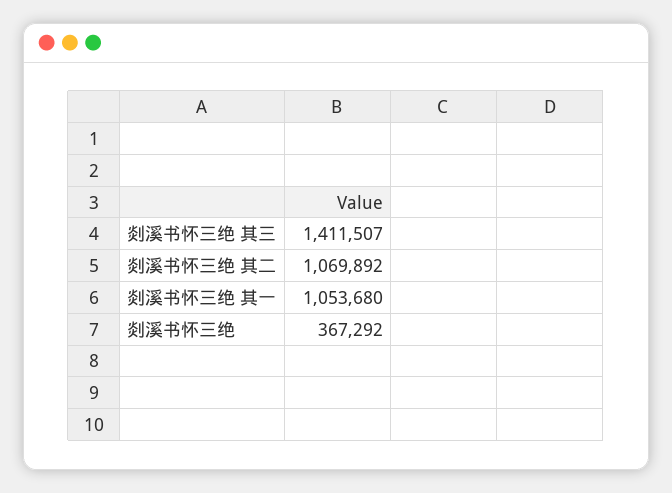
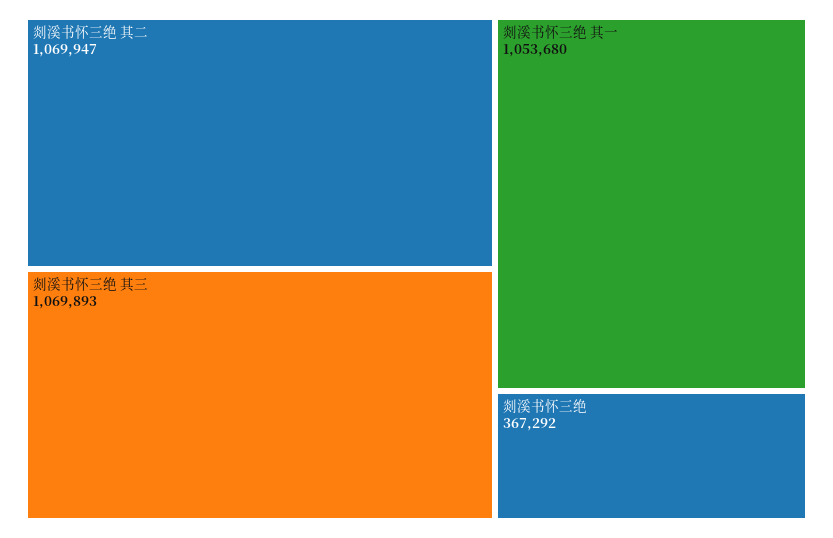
剡溪书怀三绝 其三: 1411507 -> 1069893
剡溪书怀三绝 其二: 1069892 -> 1069947

